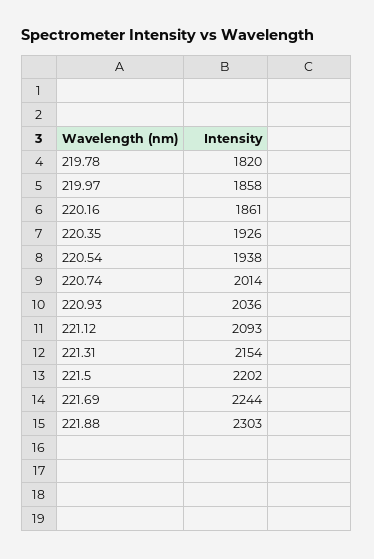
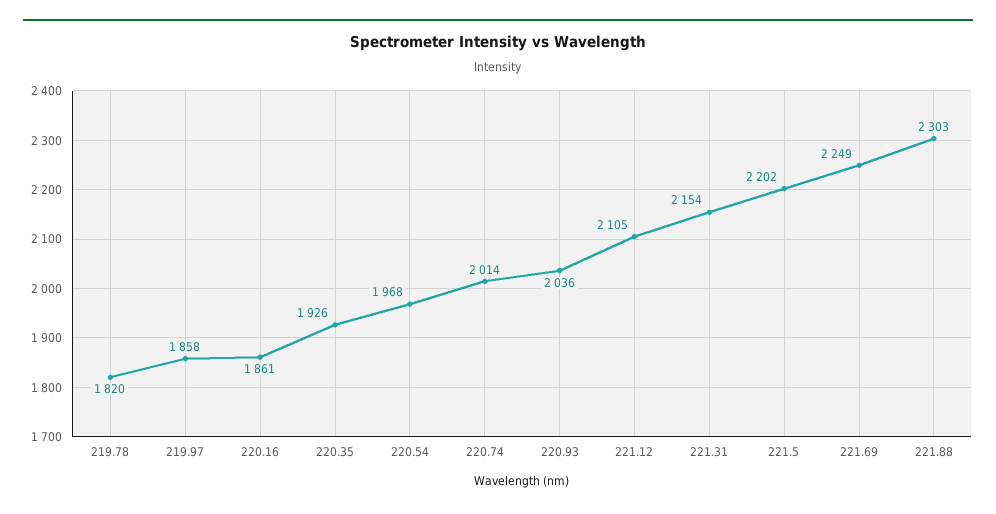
220.54: 1938 -> 1968
221.12: 2093 -> 2105
221.69: 2244 -> 2249

